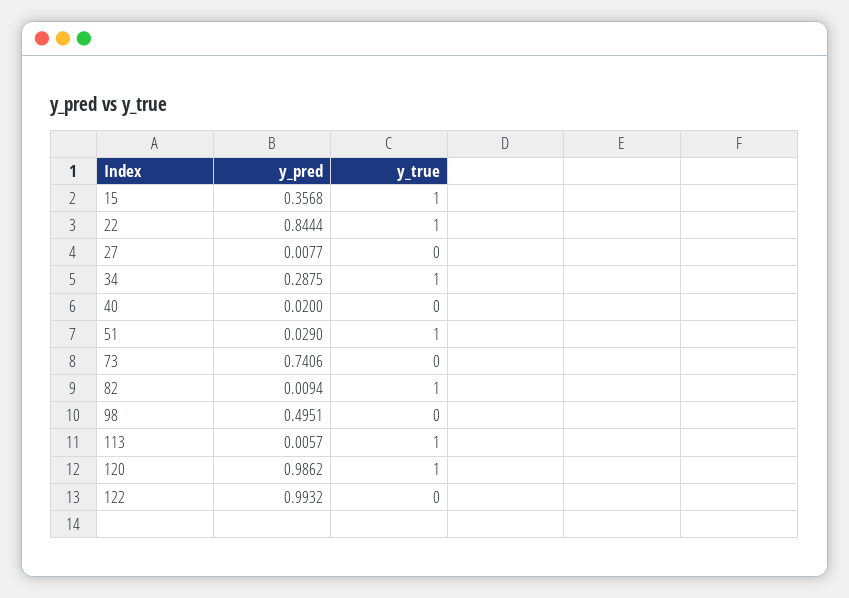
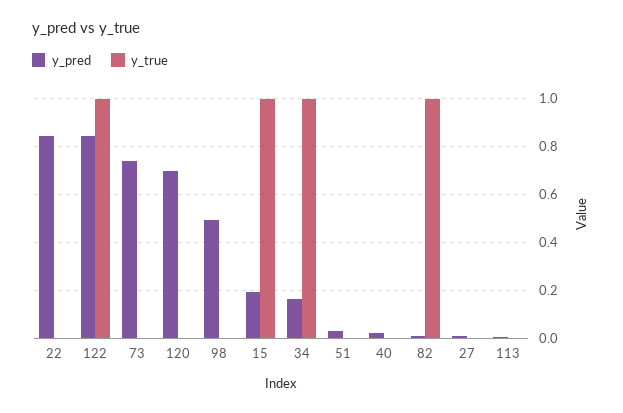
y_pred, 15: 0.3568 -> 0.2
y_true, 22: 1 -> 0
y_pred, 34: 0.2875 -> 0.15
y_true, 51: 1 -> 0
y_true, 113: 1 -> 0
y_pred, 120: 0.9862 -> 0.7
y_true, 120: 1 -> 0
y_pred, 122: 0.9932 -> 0.85
y_true, 122: 0 -> 1

